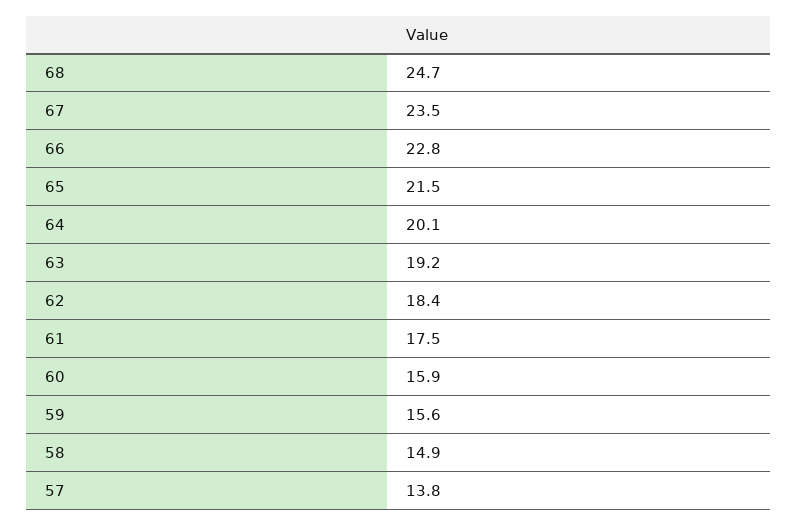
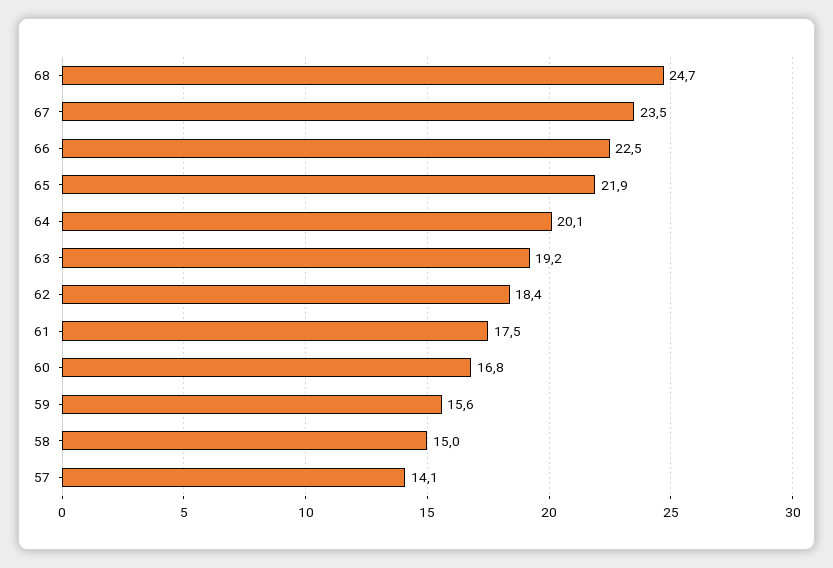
66: 22.8 -> 22.5
65: 21.5 -> 21.9
60: 15.9 -> 16.8
58: 14.9 -> 15
57: 13.8 -> 14.1

